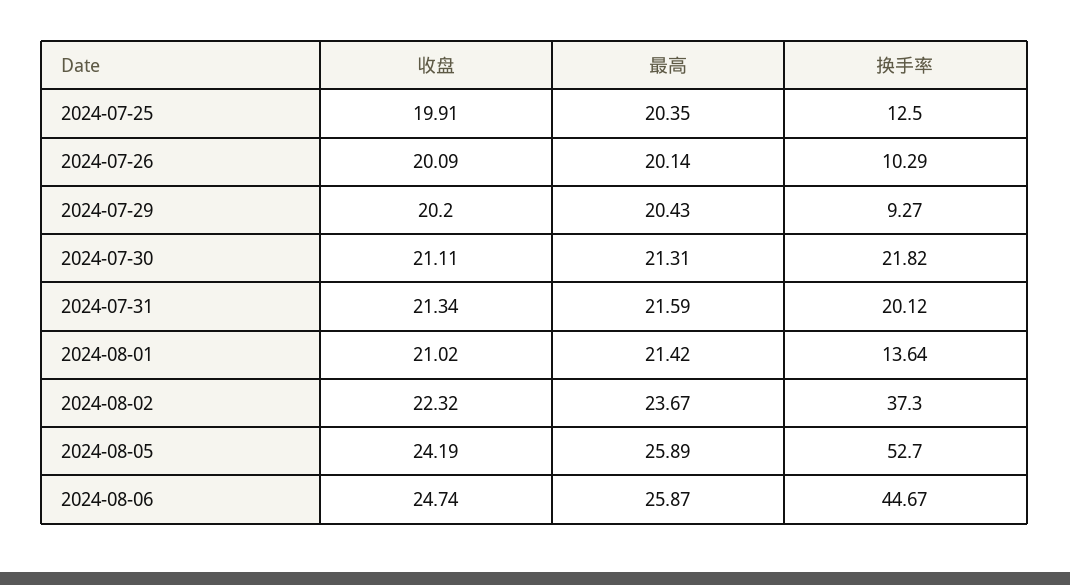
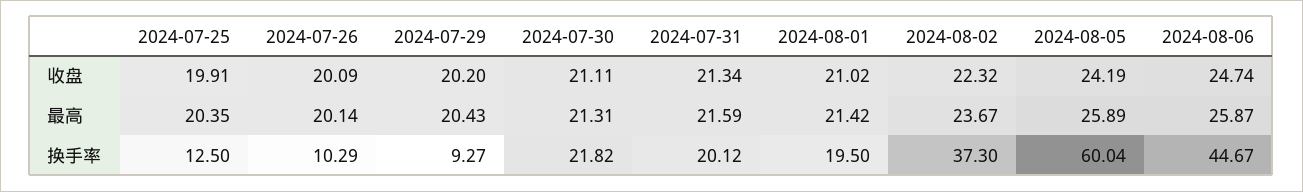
换手率, 2024-08-01: 13.64 -> 19.5
换手率, 2024-08-05: 52.7 -> 60.04

